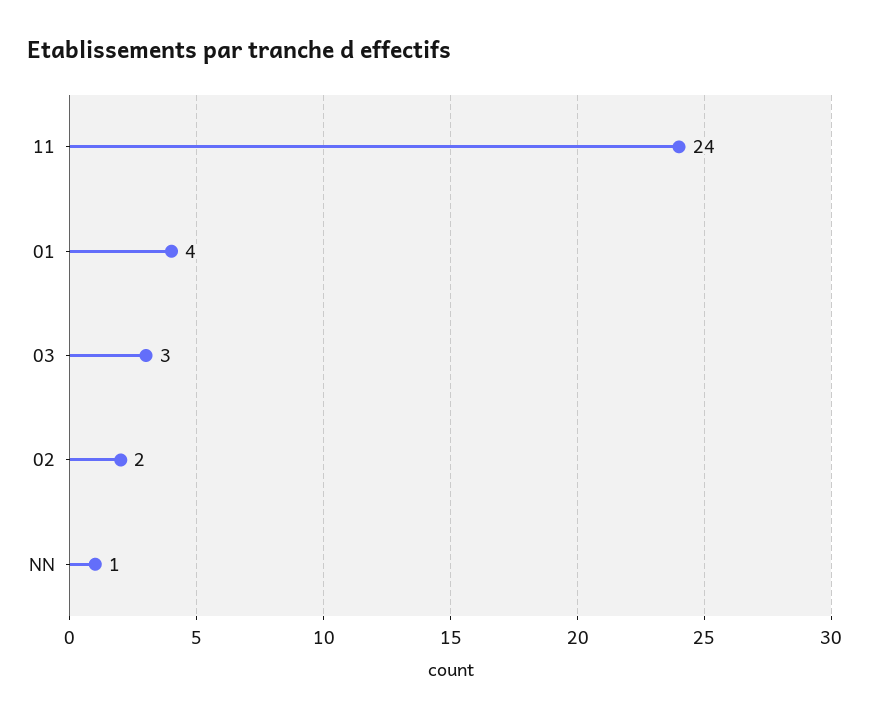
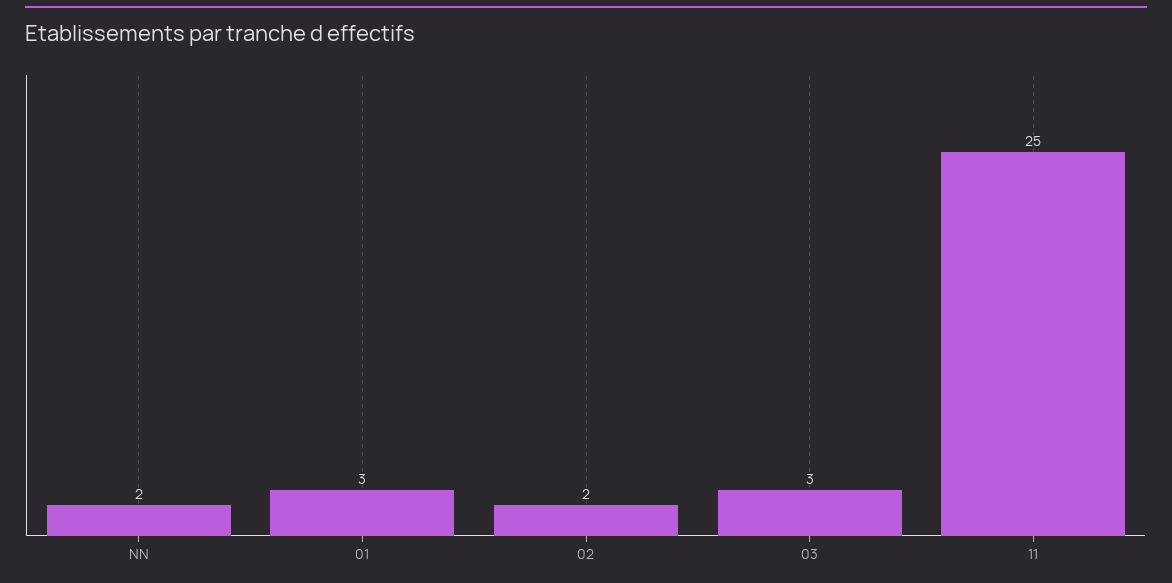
11: 24 -> 25
01: 4 -> 3
NN: 1 -> 2

